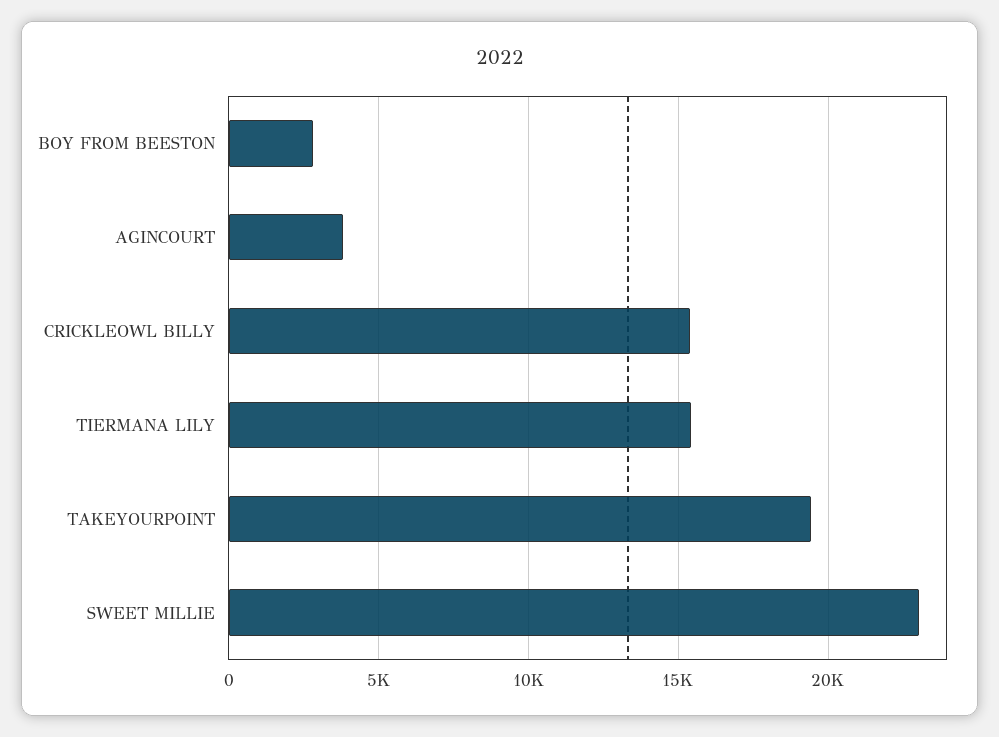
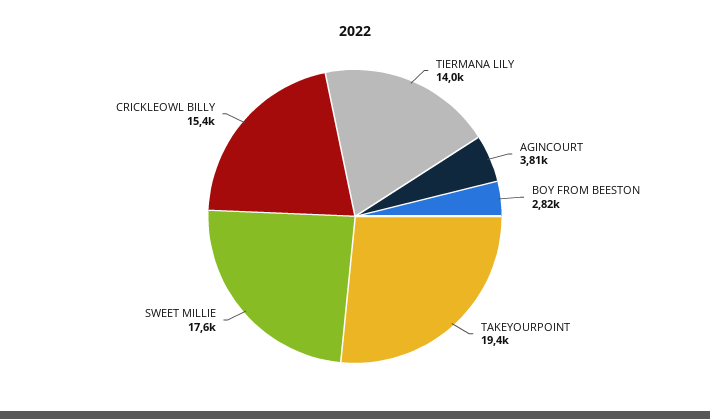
TIERMANA LILY: 15500 -> 14000
SWEET MILLIE: 23000 -> 17600

